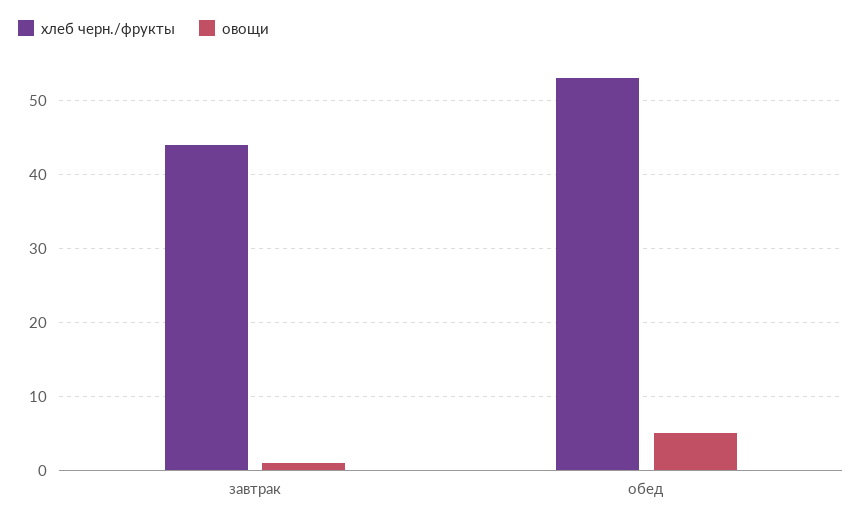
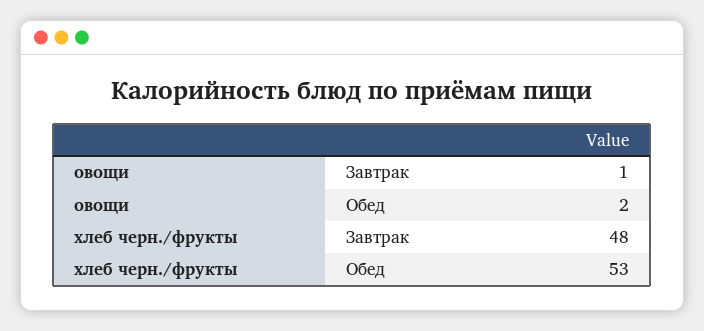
хлеб черн./фрукты, завтрак: 44 -> 48
овощи, обед: 5 -> 2

